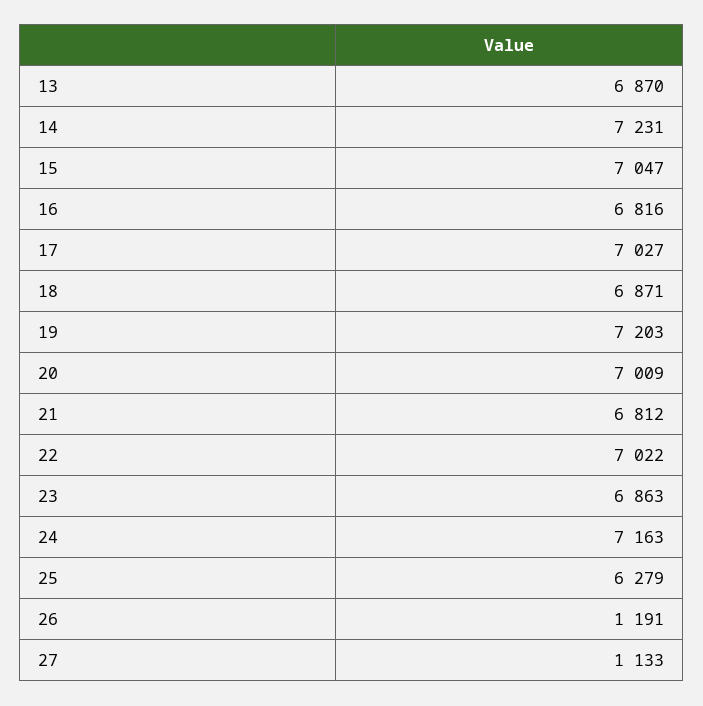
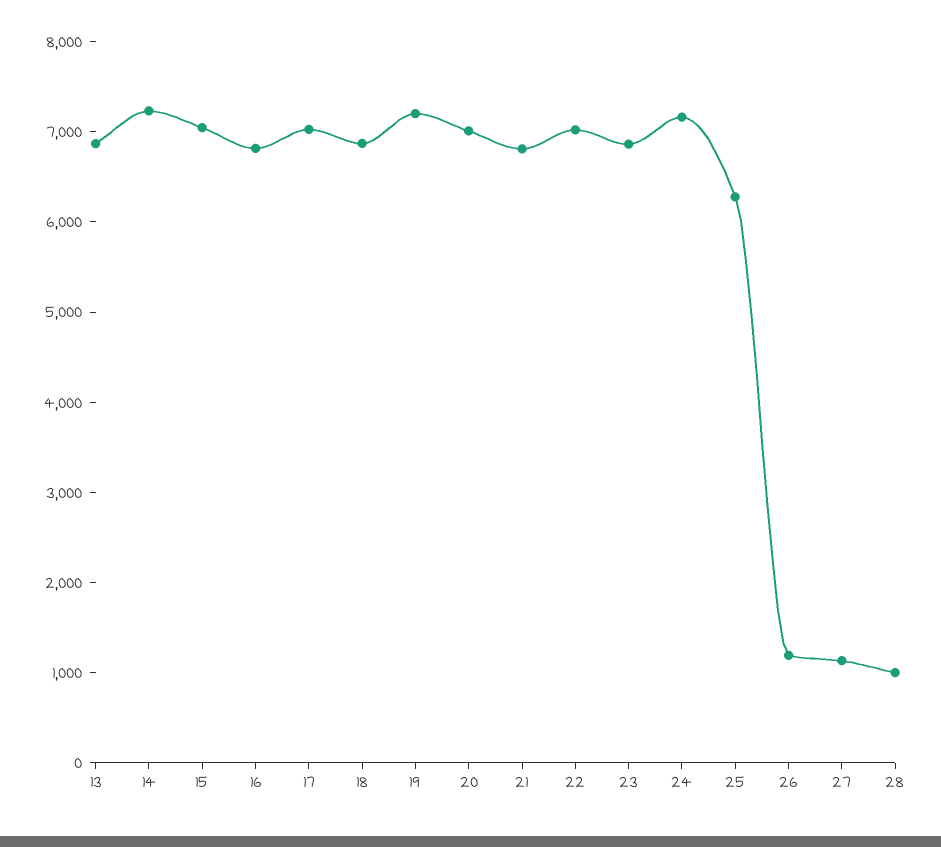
28: none -> 1000

